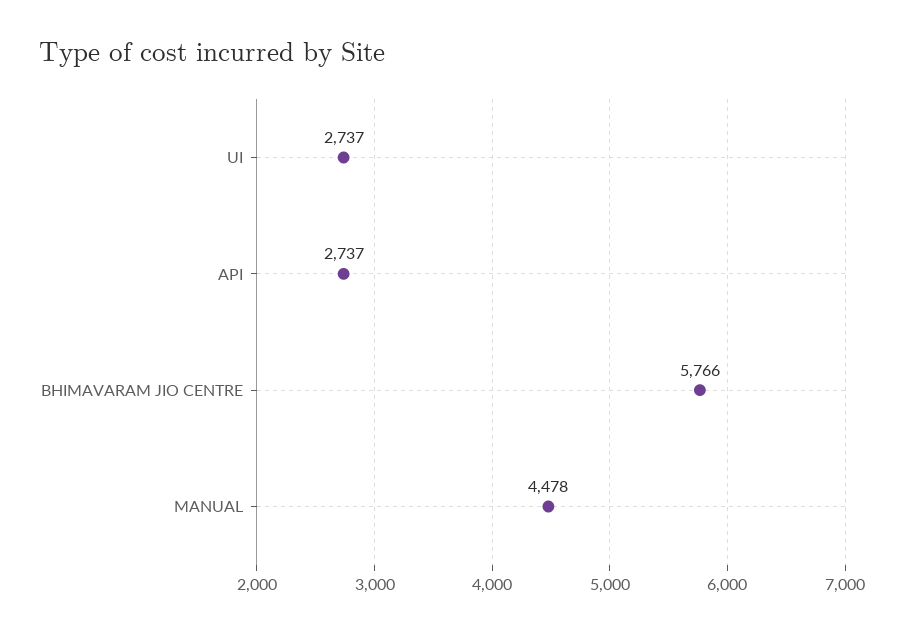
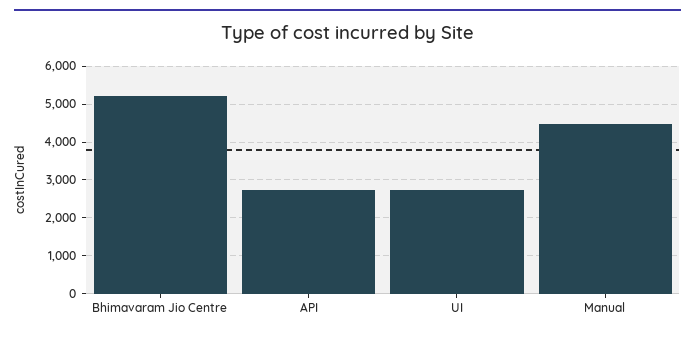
BHIMAVARAM JIO CENTRE: 5766 -> 5200

